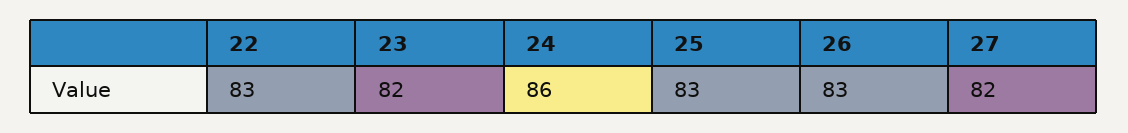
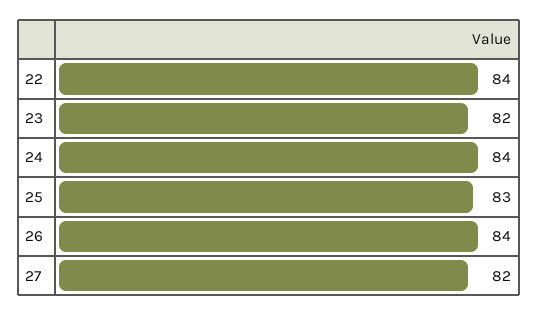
22: 83 -> 84
24: 86 -> 84
26: 83 -> 84

